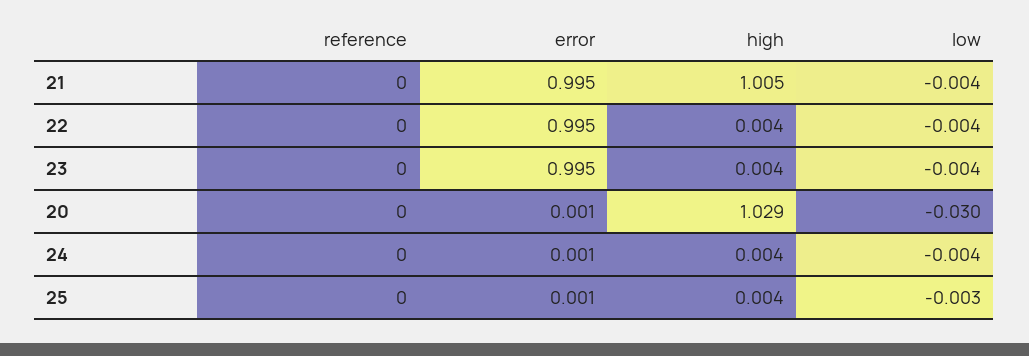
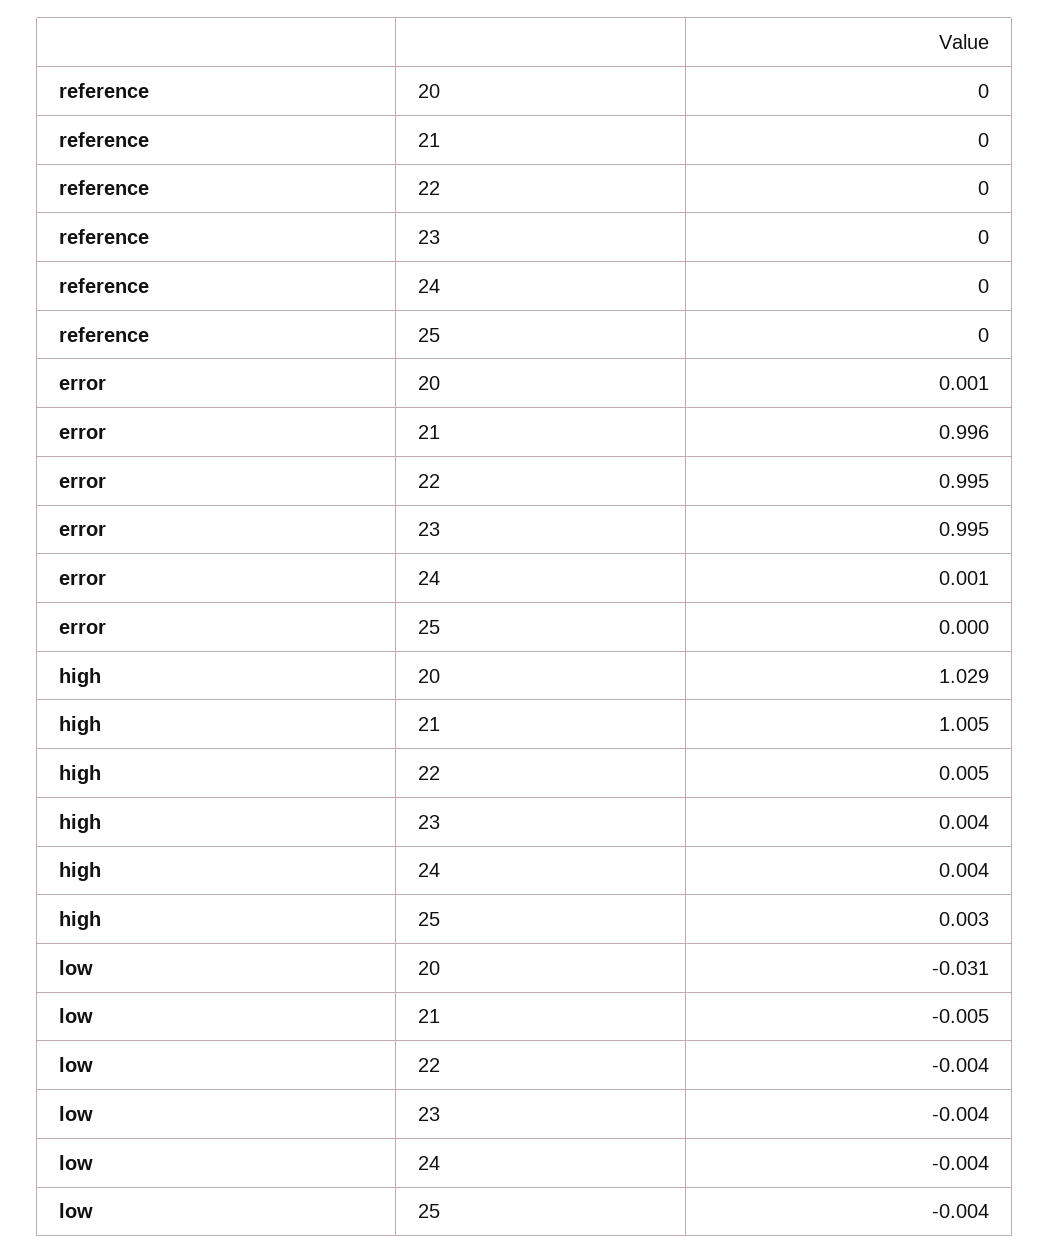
error, 21: 0.995 -> 0.996
low, 21: -0.004 -> -0.005
high, 22: 0.004 -> 0.005
low, 20: -0.03 -> -0.031
error, 25: 0.001 -> 0
high, 25: 0.004 -> 0.003
low, 25: -0.003 -> -0.004

